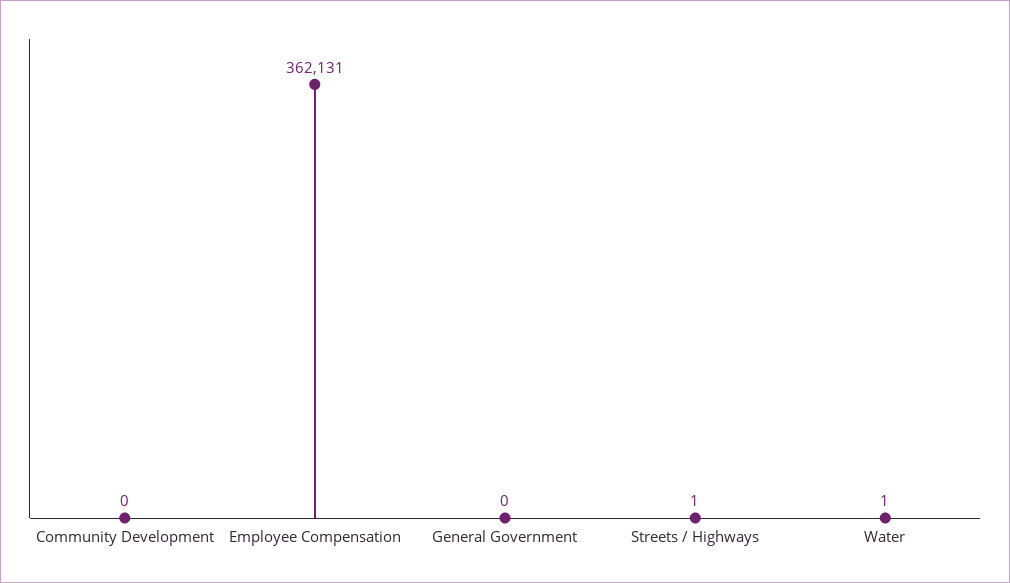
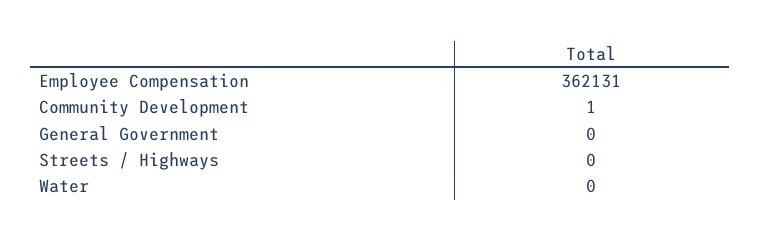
Community Development: 0 -> 1
Streets / Highways: 1 -> 0
Water: 1 -> 0

